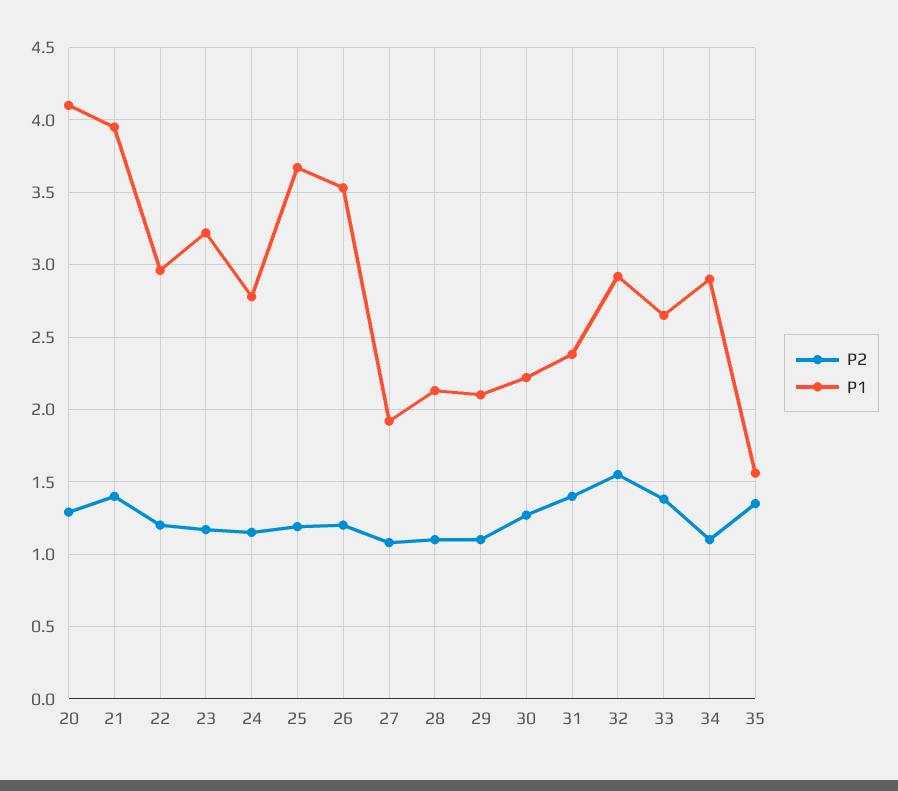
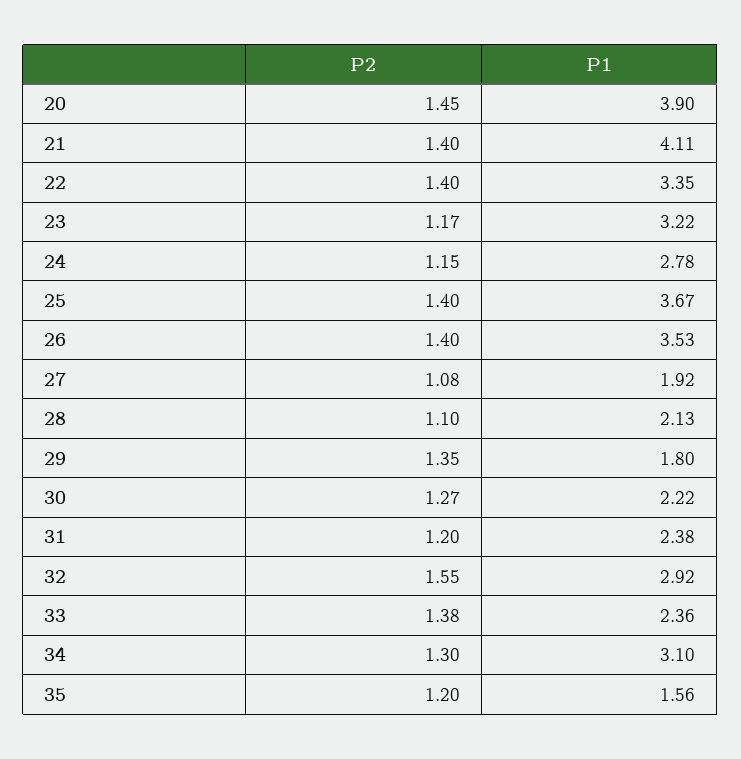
P2, 20: 1.3 -> 1.45
P1, 20: 4.1 -> 3.9
P1, 21: 3.95 -> 4.11
P2, 22: 1.2 -> 1.4
P1, 22: 2.95 -> 3.35
P2, 25: 1.2 -> 1.4
P2, 26: 1.2 -> 1.4
P2, 29: 1.1 -> 1.35
P1, 29: 2.1 -> 1.8
P2, 31: 1.4 -> 1.2
P1, 33: 2.65 -> 2.36
P2, 34: 1.1 -> 1.3
P1, 34: 2.9 -> 3.1
P2, 35: 1.35 -> 1.2

